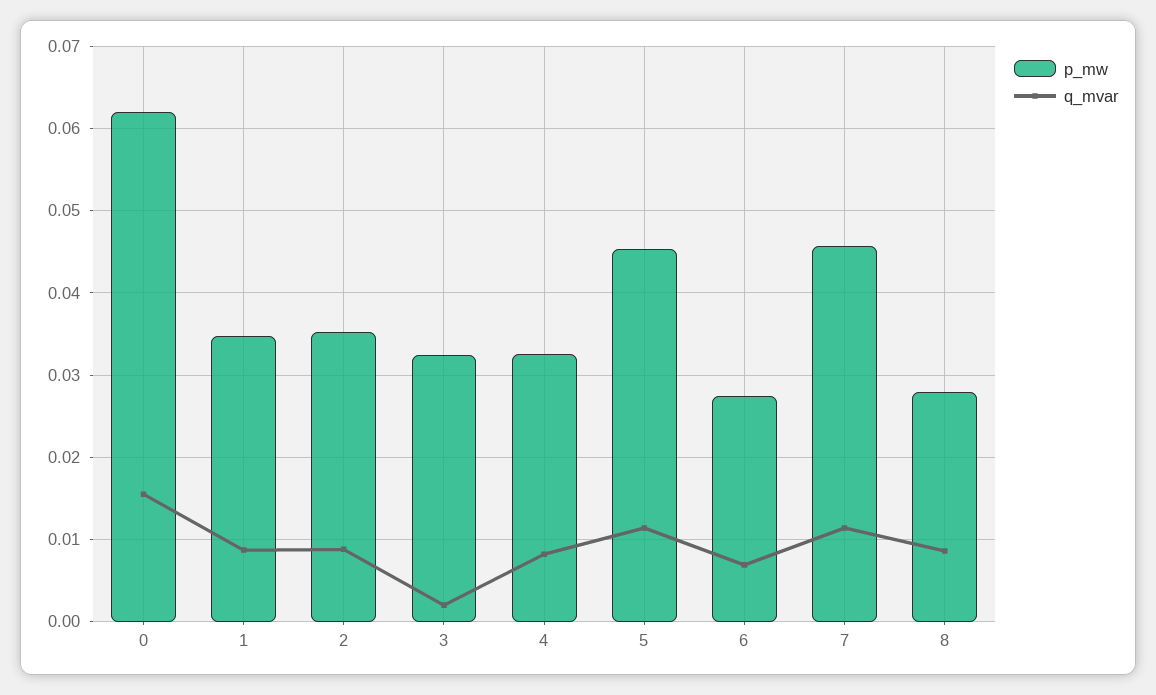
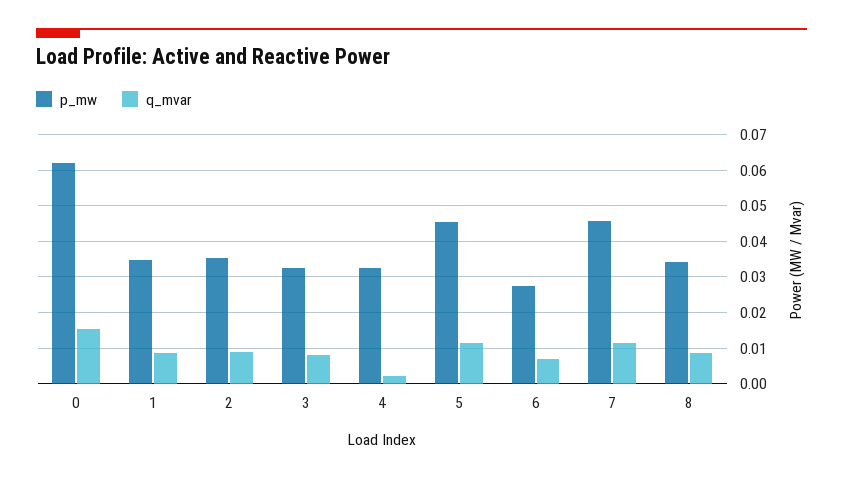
q_mvar, 3: 0.002 -> 0.008
q_mvar, 4: 0.008 -> 0.002
p_mw, 8: 0.028 -> 0.034

